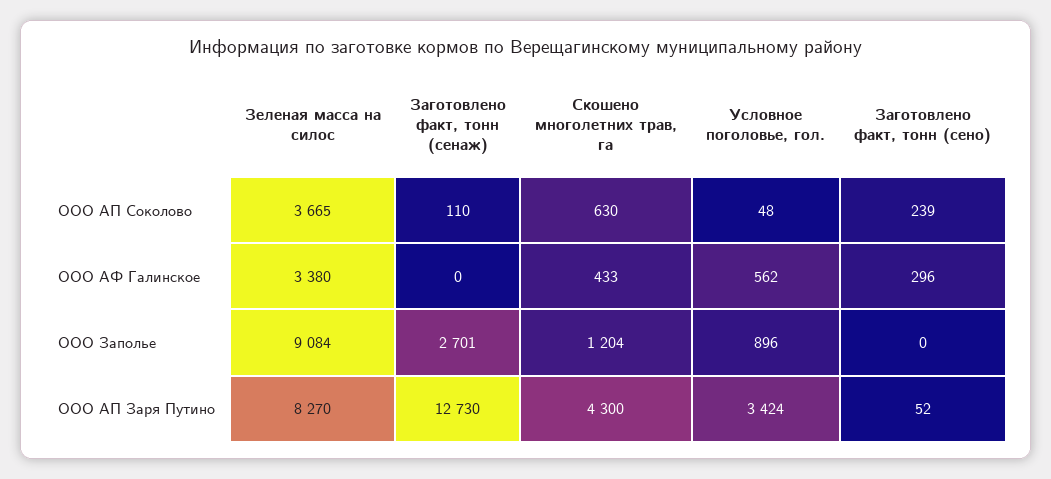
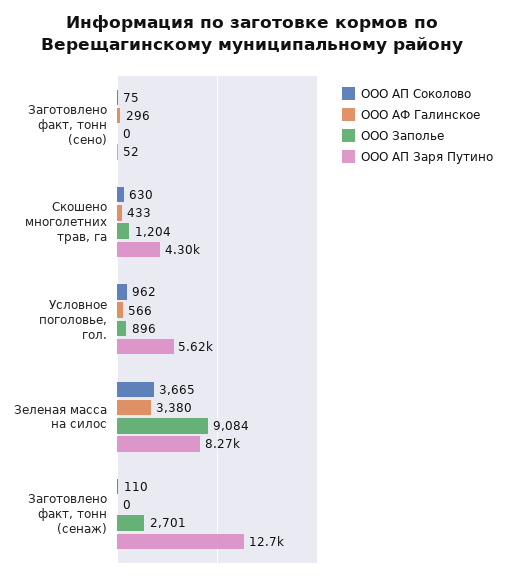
ООО АП Соколово, Условное поголовье, гол.: 48 -> 962
ООО АП Соколово, Заготовлено факт, тонн (сено): 239 -> 75
ООО АФ Галинское, Условное поголовье, гол.: 562 -> 566
ООО АП Заря Путино, Условное поголовье, гол.: 3424 -> 5620

